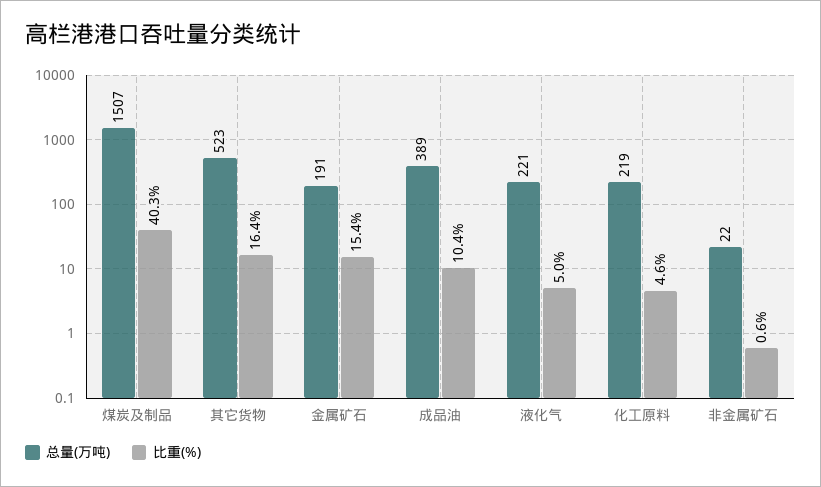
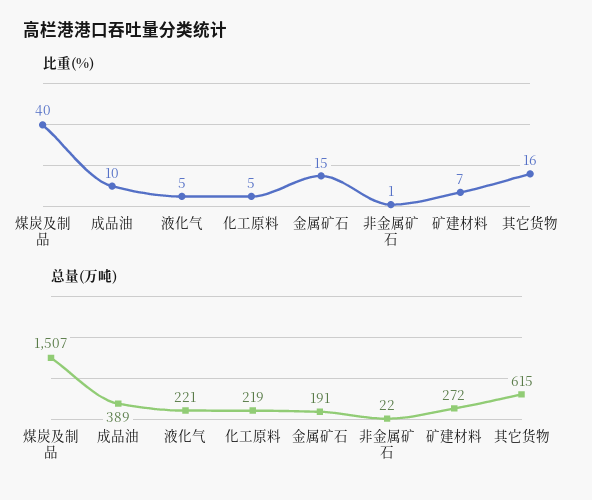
总量(万吨), 其它货物: 523 -> 615
比重(%), 矿建材料: none -> 7
总量(万吨), 矿建材料: none -> 272

